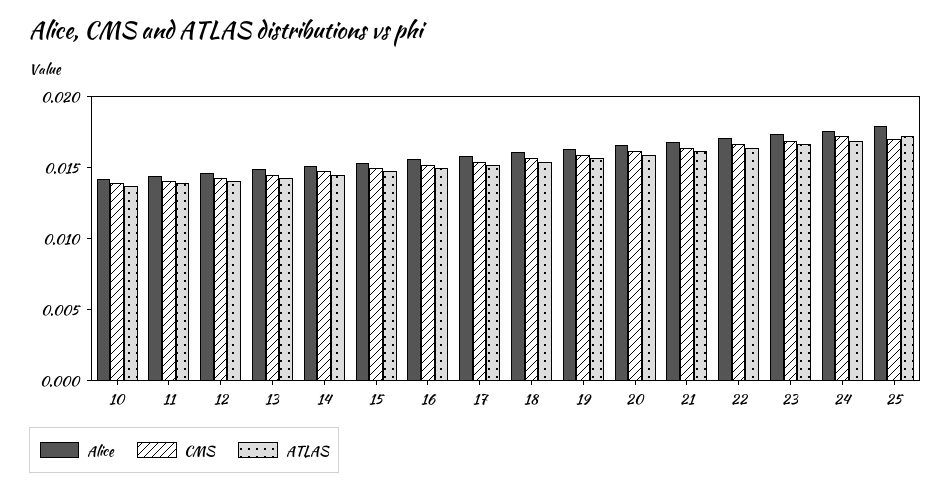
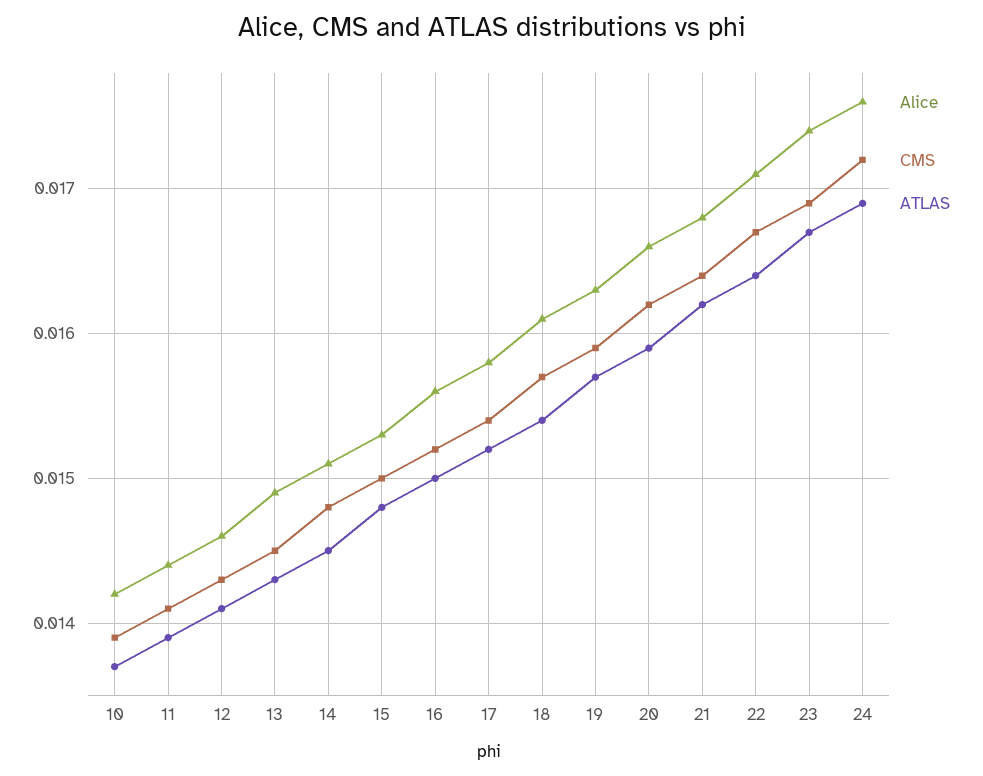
Alice, 25: 0.018 -> none
CMS, 25: 0.017 -> none
ATLAS, 25: 0.017 -> none

